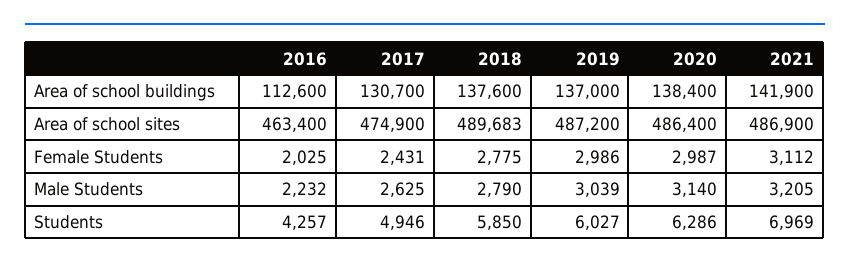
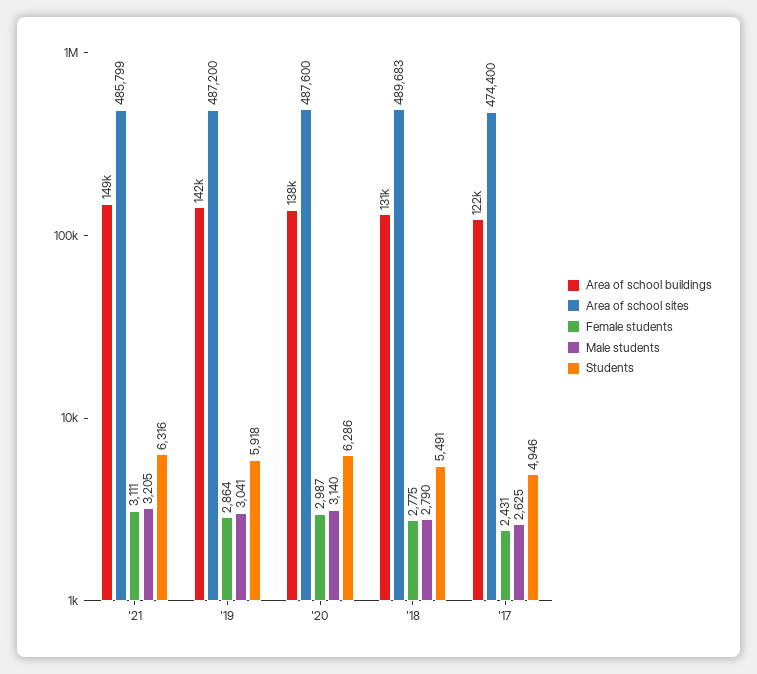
Area of school buildings, 2016: 112600 -> none
Area of school buildings, 2017: 130700 -> 122000
Area of school buildings, 2018: 137600 -> 131000
Area of school buildings, 2019: 137000 -> 142000
Area of school buildings, 2021: 141900 -> 149000
Area of school sites, 2016: 463400 -> none
Area of school sites, 2017: 474900 -> 474400
Area of school sites, 2020: 486400 -> 487600
Area of school sites, 2021: 486900 -> 485799
Female Students, 2016: 2025 -> none
Female Students, 2019: 2986 -> 2864
Female Students, 2021: 3112 -> 3111
Male Students, 2016: 2232 -> none
Male Students, 2019: 3039 -> 3041
Students, 2016: 4257 -> none
Students, 2018: 5850 -> 5491
Students, 2019: 6027 -> 5918
Students, 2021: 6969 -> 6316

